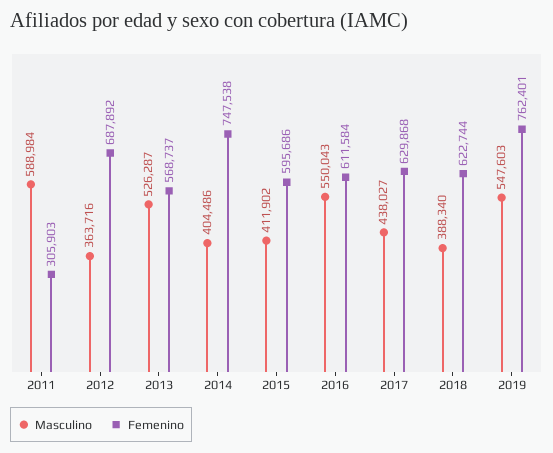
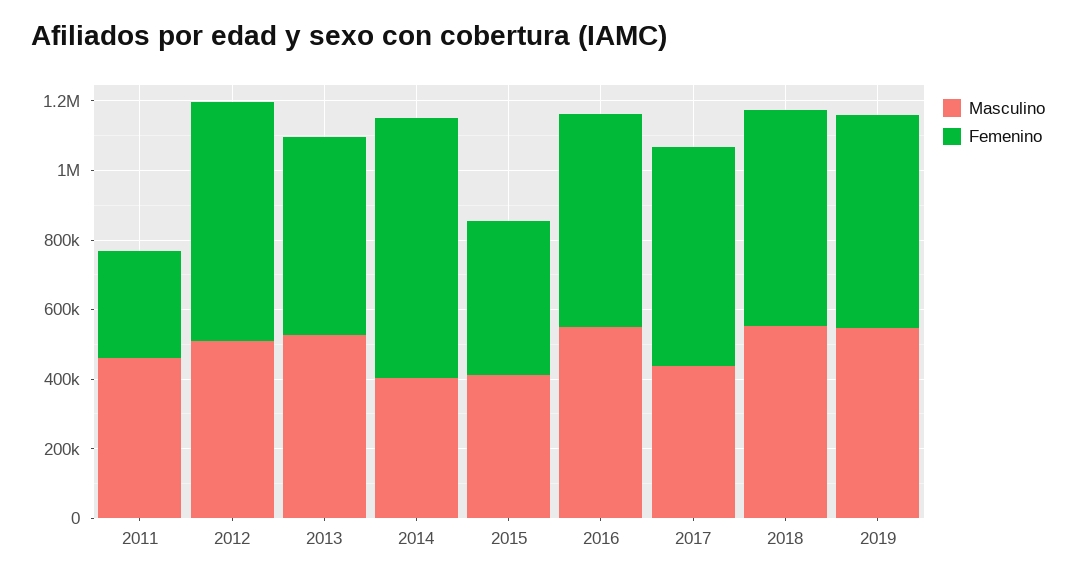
Masculino, 2011: 588984 -> 450000
Masculino, 2012: 363716 -> 500000
Femenino, 2015: 595686 -> 450000
Masculino, 2018: 388340 -> 550000
Femenino, 2019: 762401 -> 600000

